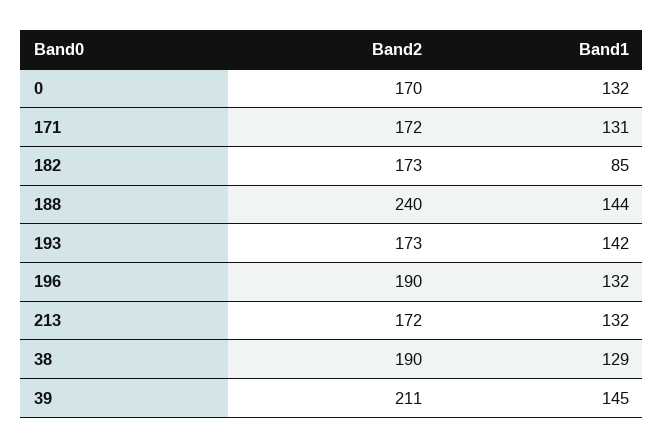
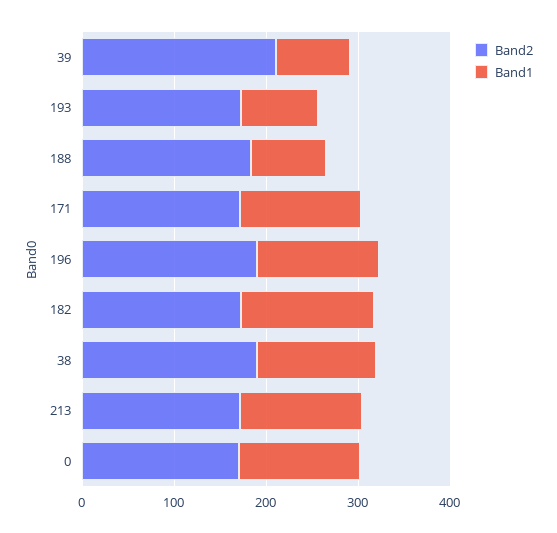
Band1, 182: 85 -> 140
Band2, 188: 240 -> 180
Band1, 188: 144 -> 80
Band1, 193: 142 -> 80
Band1, 39: 145 -> 80

